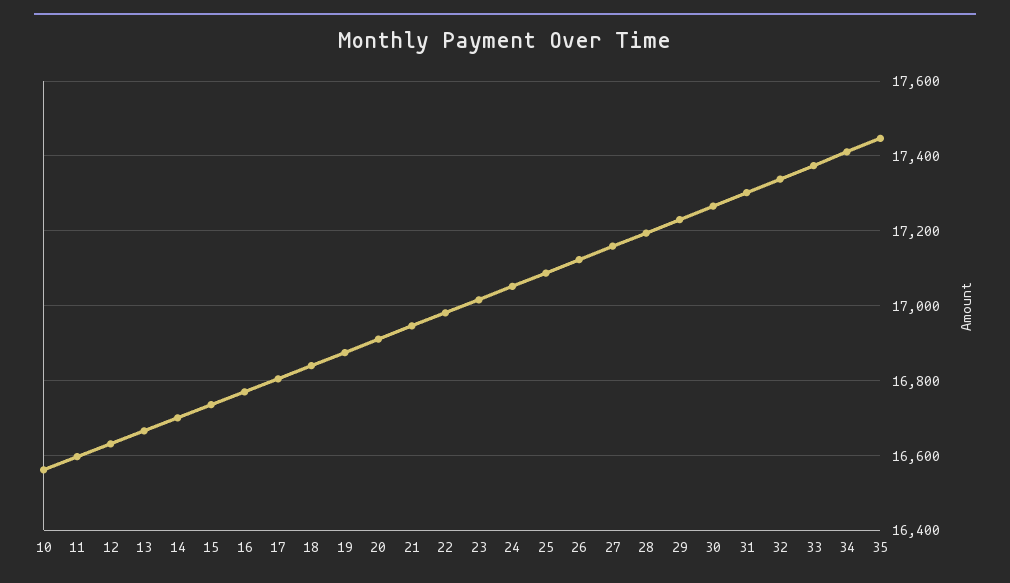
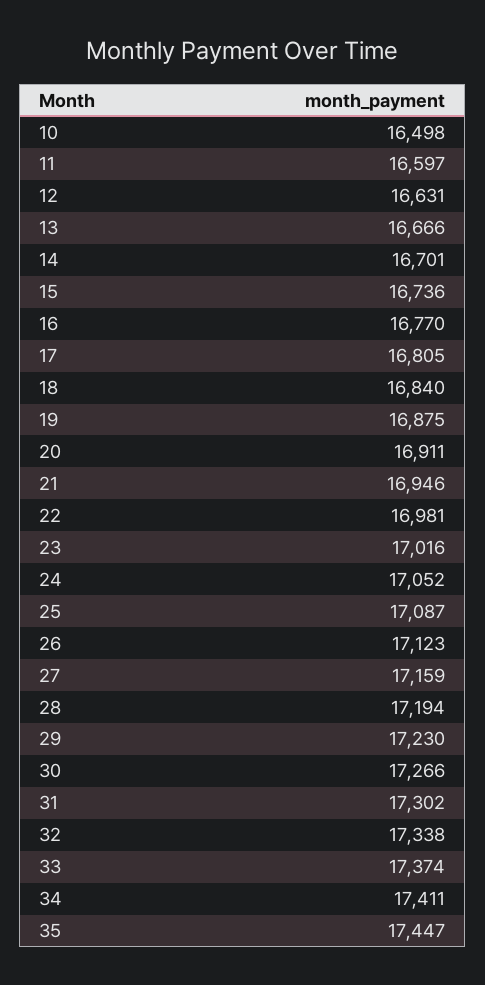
10: 16560 -> 16498

